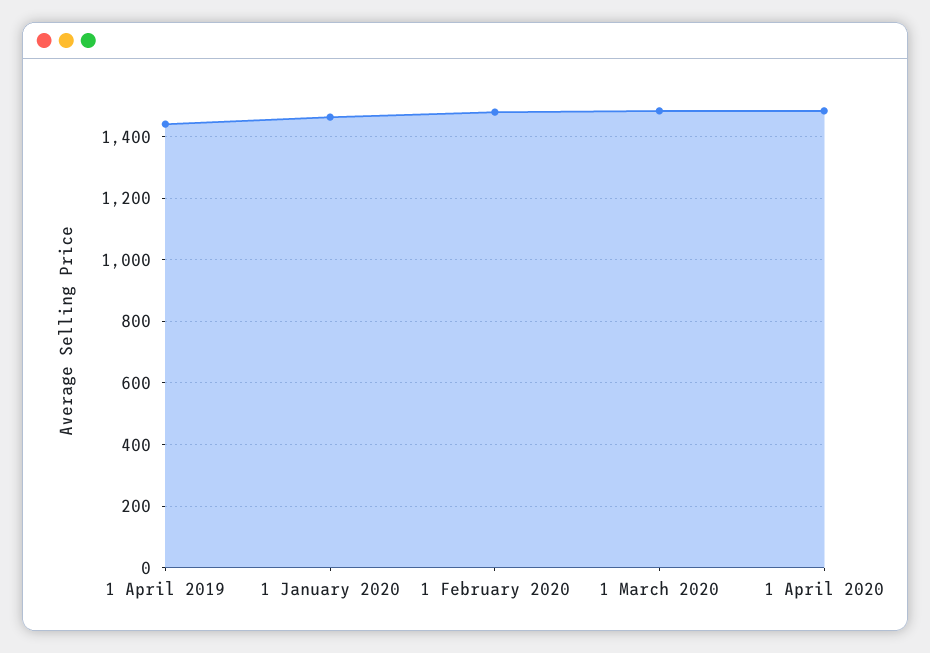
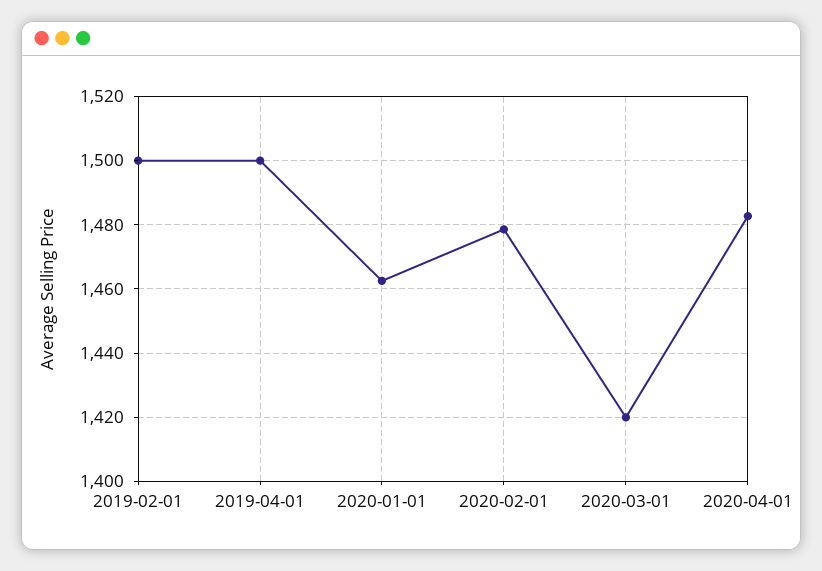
1 April 2019: 1440 -> 1500
1 March 2020: 1480 -> 1420
2019-02-01: none -> 1500

